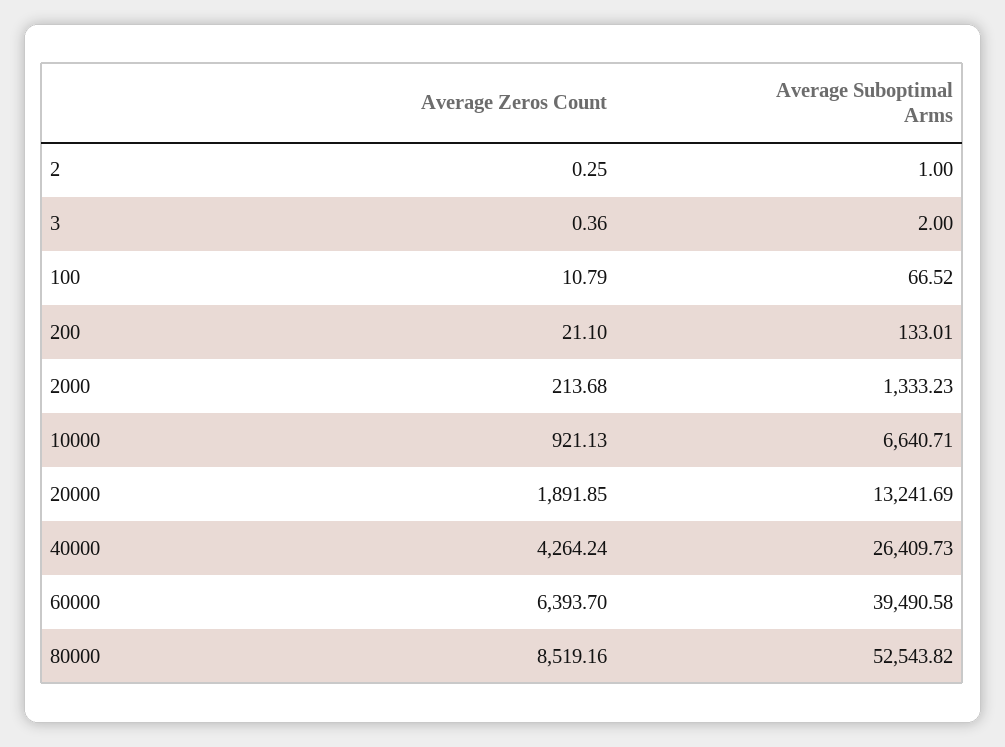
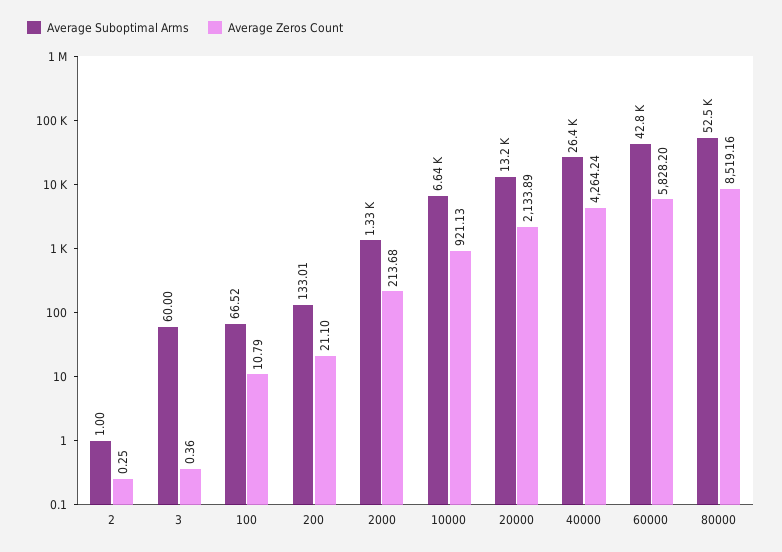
Average Suboptimal Arms, 3: 2 -> 60
Average Zeros Count, 20000: 1891.85 -> 2133.89
Average Zeros Count, 60000: 6393.7 -> 5828.2
Average Suboptimal Arms, 60000: 39490.58 -> 42800

